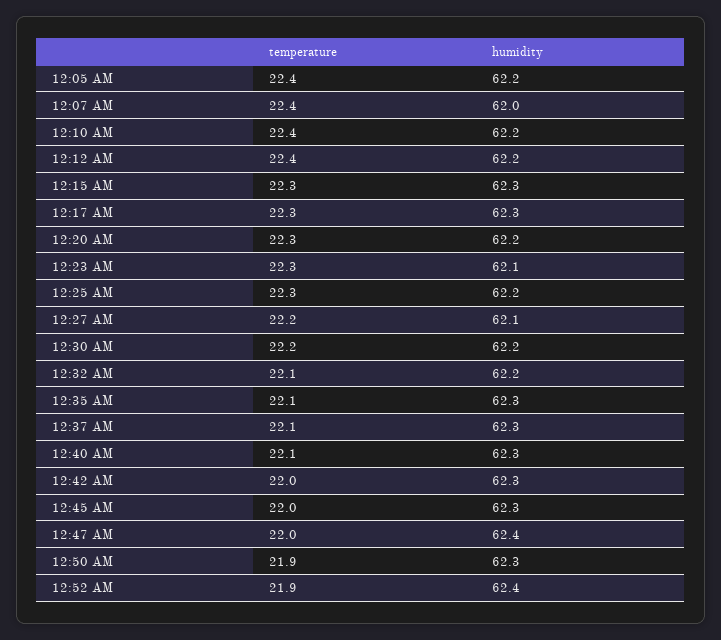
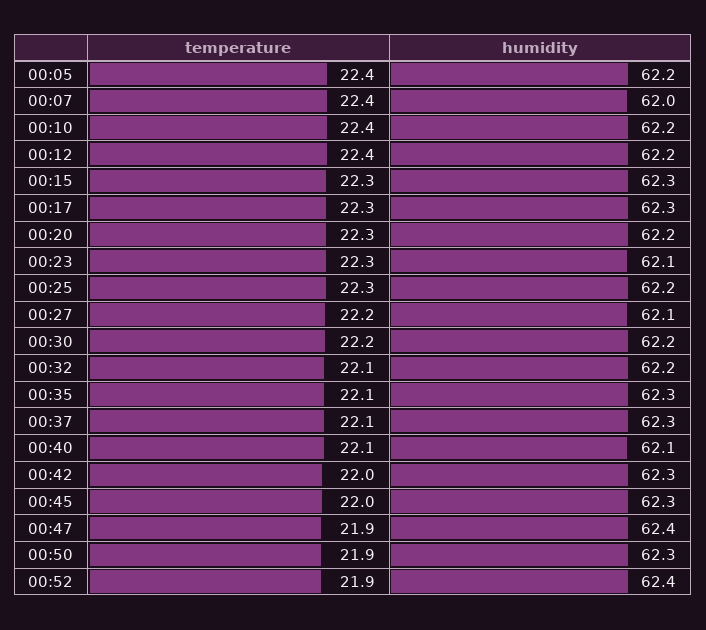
humidity, 12:40 AM: 62.3 -> 62.1
temperature, 12:47 AM: 22 -> 21.9

